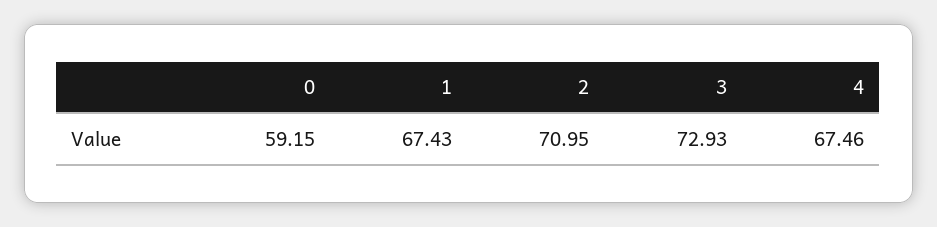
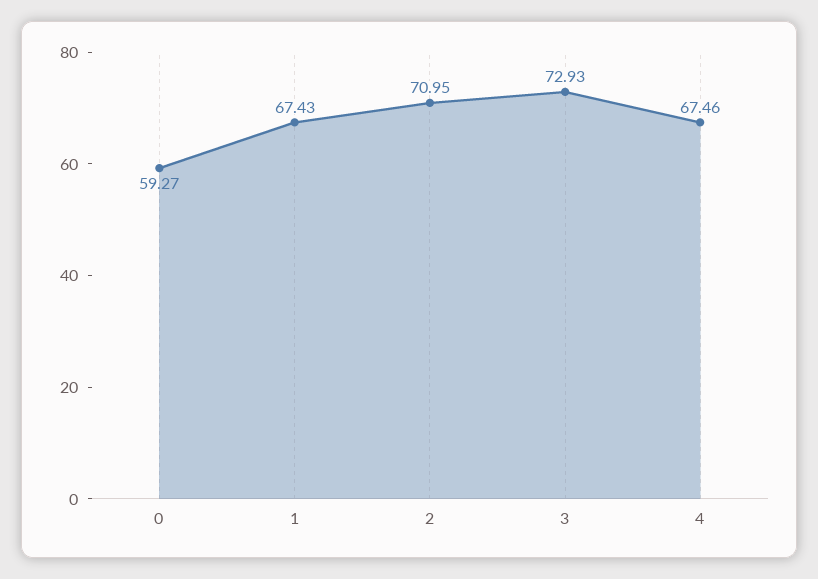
0: 59.15 -> 59.27

